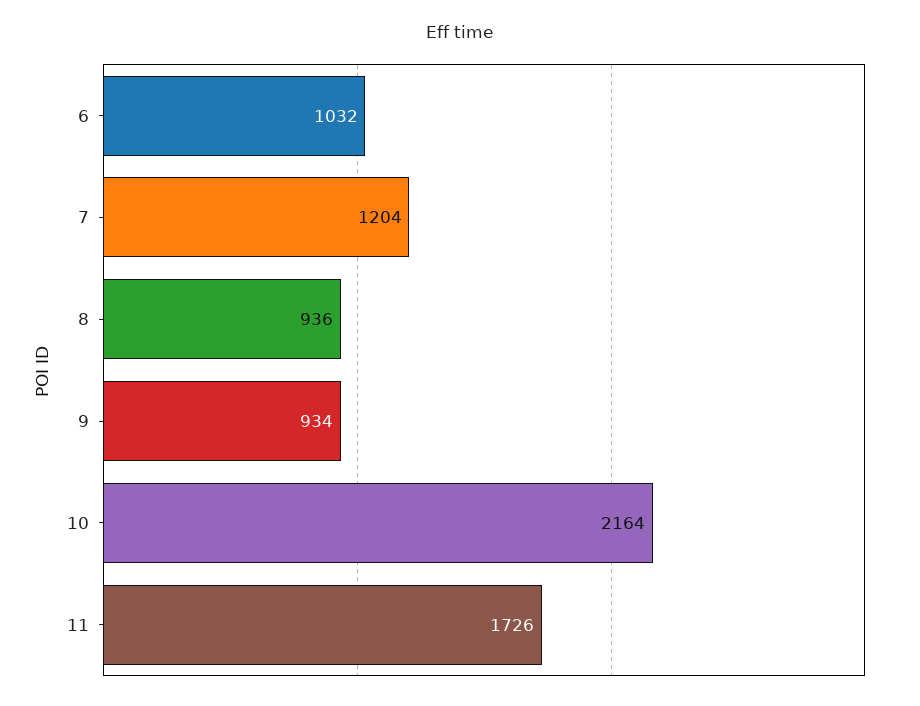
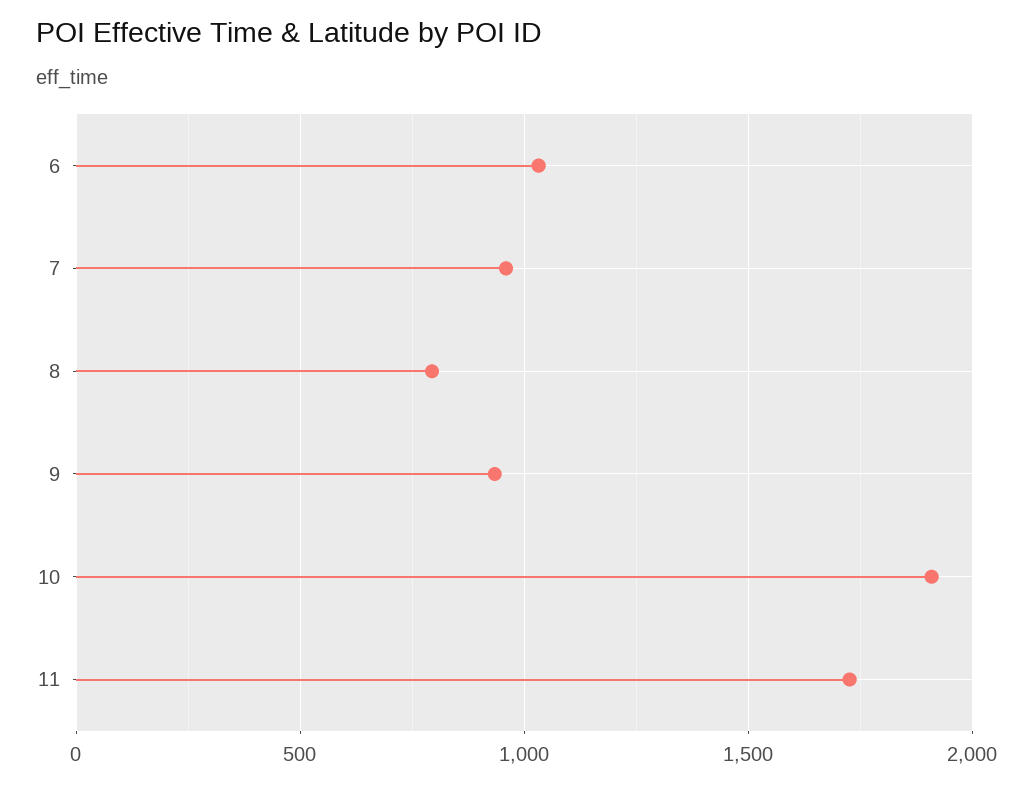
7: 1204 -> 950
8: 936 -> 800
10: 2164 -> 1900

